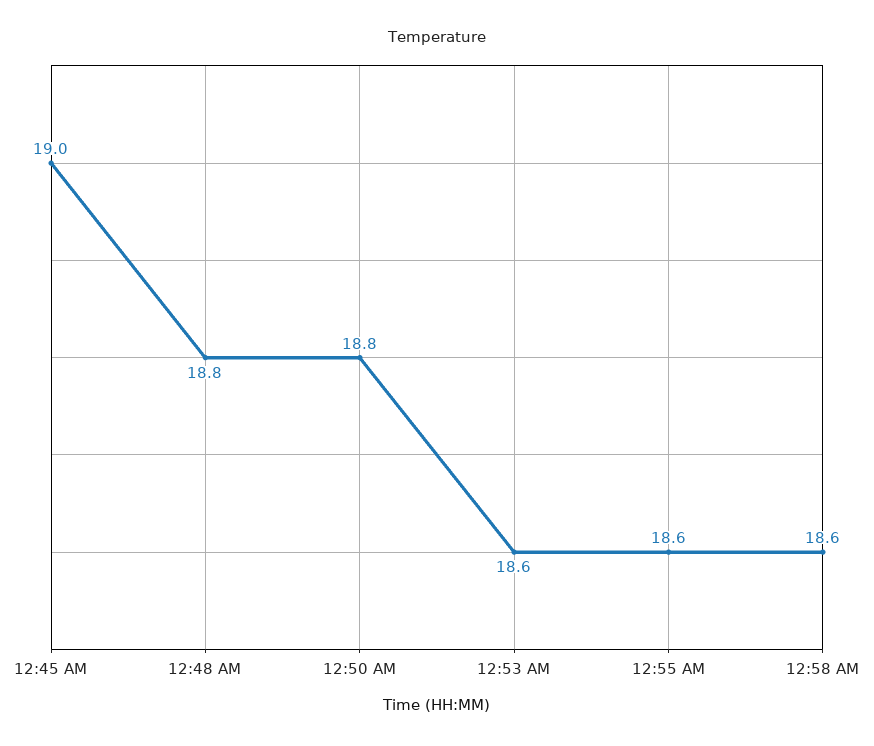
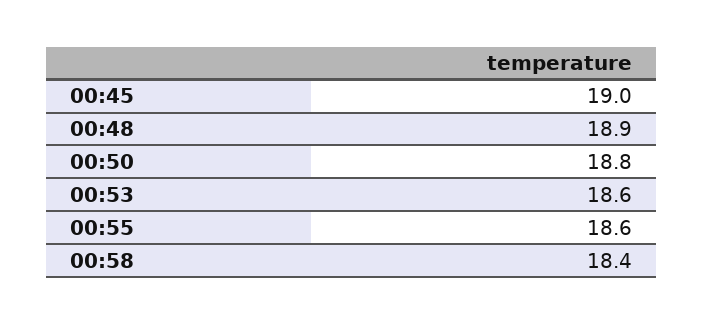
12:48 AM: 18.8 -> 18.9
12:58 AM: 18.6 -> 18.4

